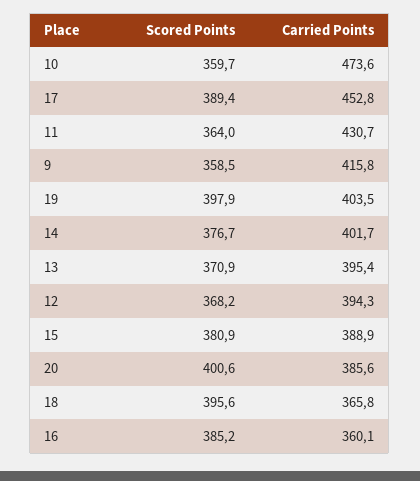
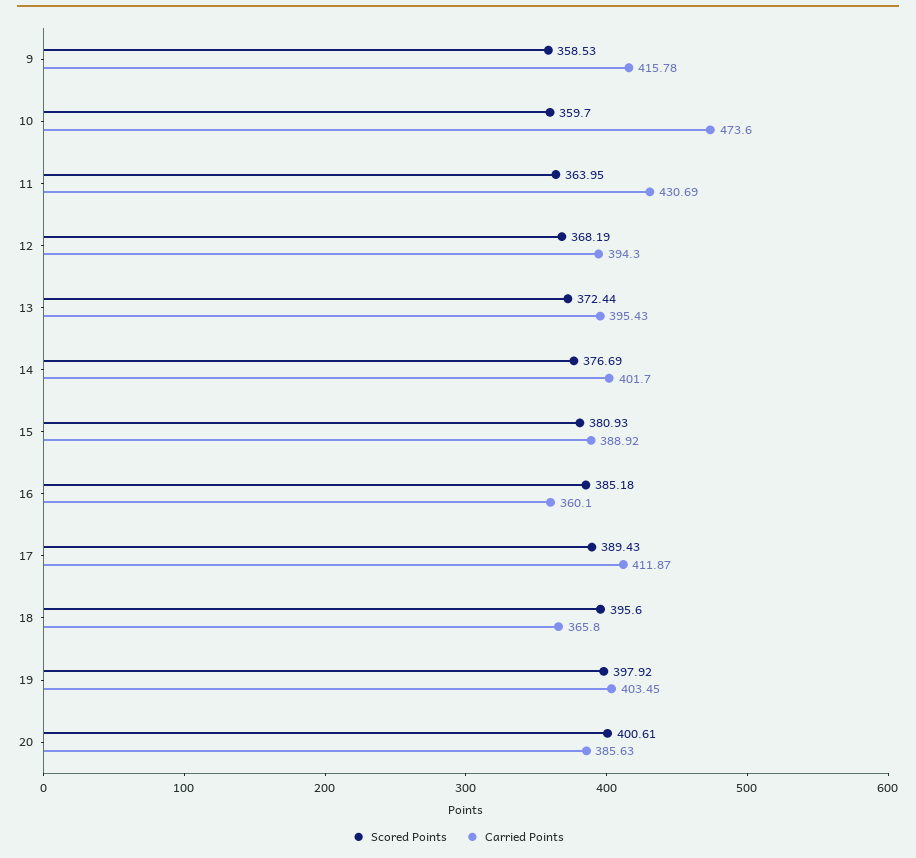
Carried Points, 17: 452.8 -> 411.87
Scored Points, 13: 370.9 -> 372.44

